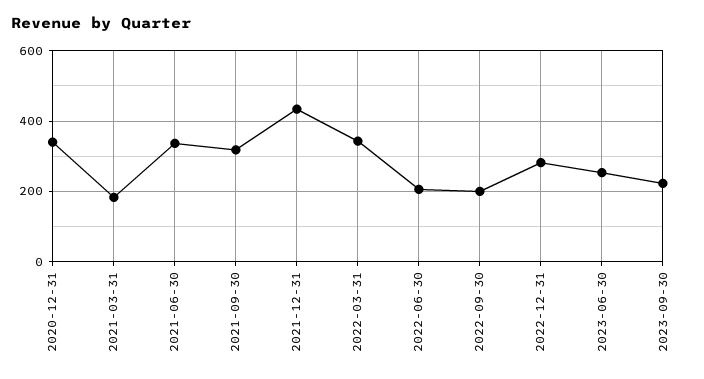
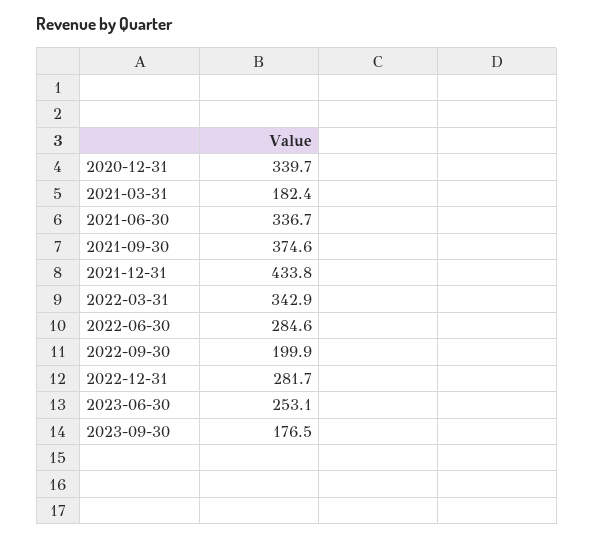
2021-09-30: 320 -> 374.6
2022-06-30: 200 -> 284.6
2023-09-30: 220 -> 176.5

